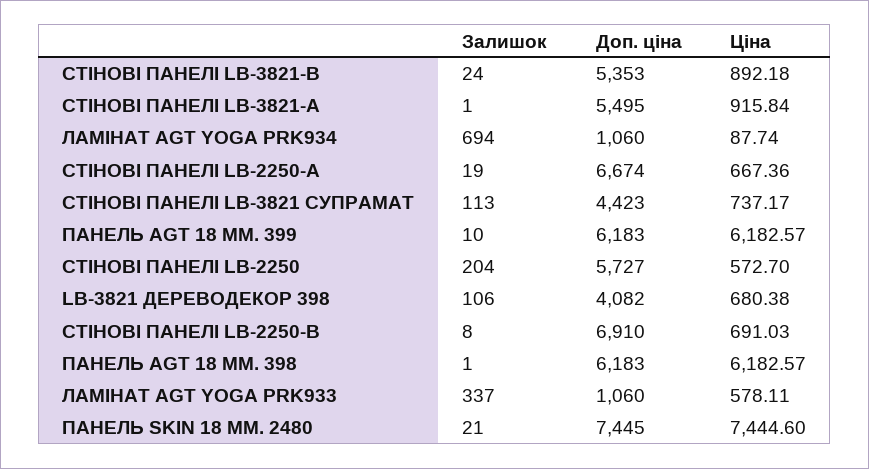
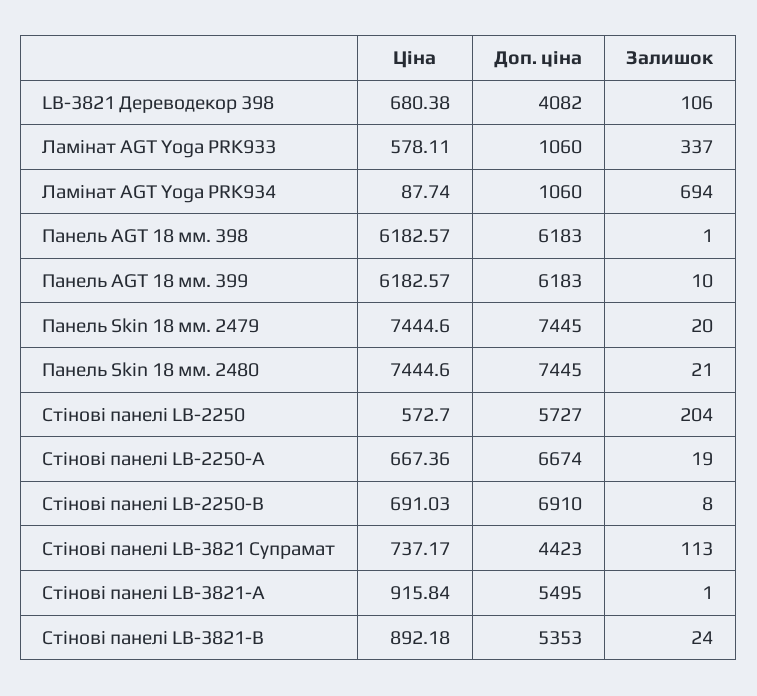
Ціна, Панель Skin 18 мм. 2479: none -> 7444.6
Доп. ціна, Панель Skin 18 мм. 2479: none -> 7445
Залишок, Панель Skin 18 мм. 2479: none -> 20

